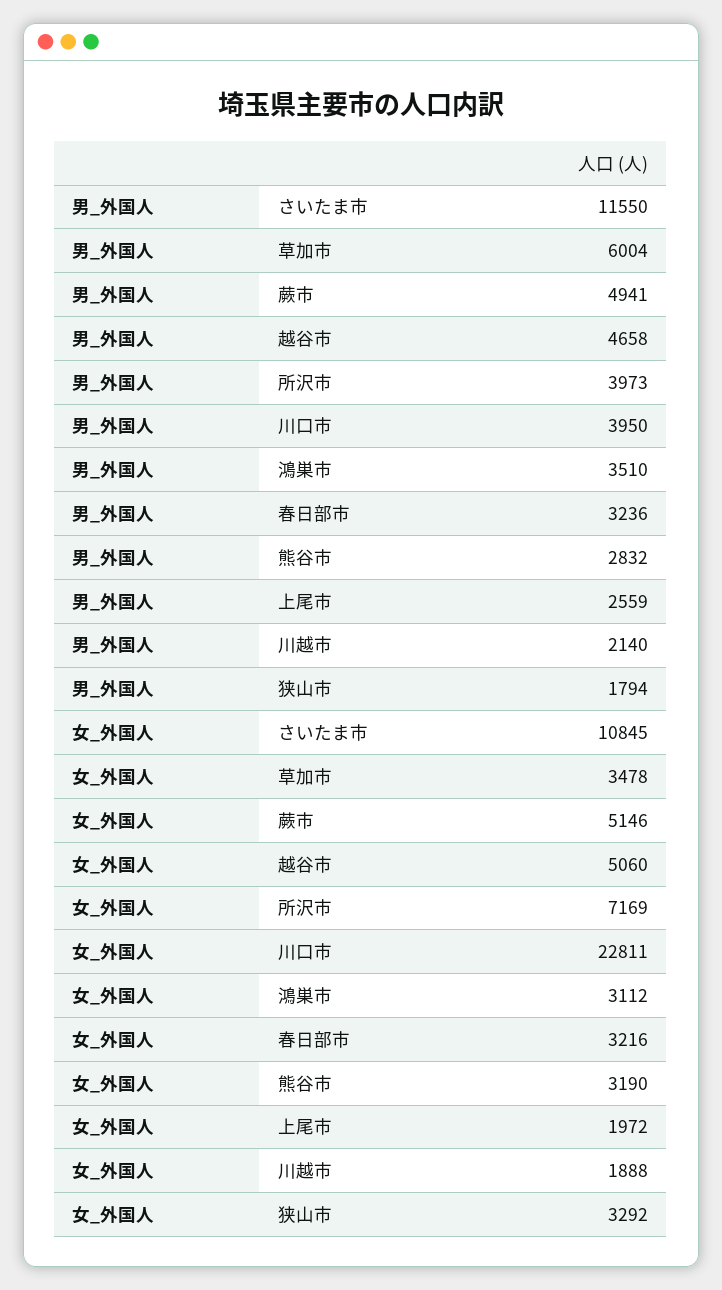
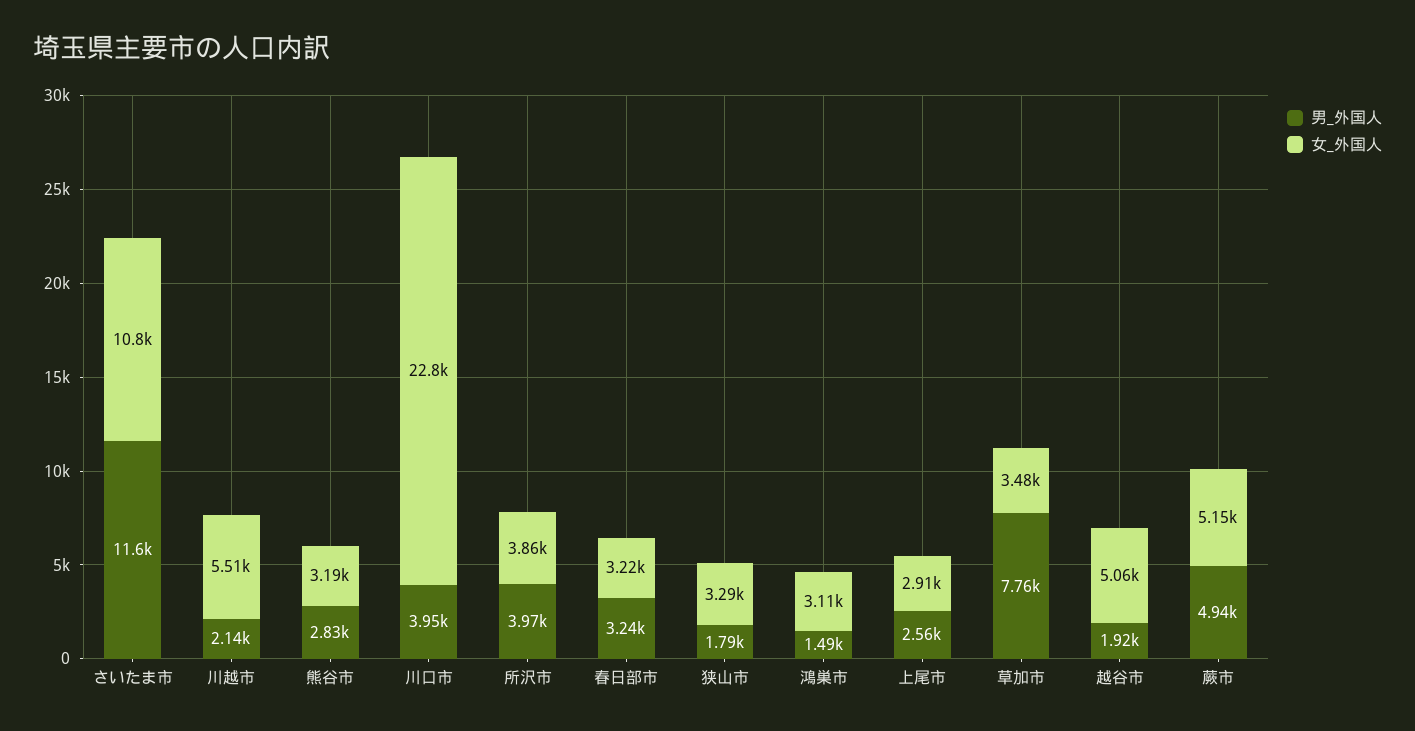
男_外国人, 草加市: 6004 -> 7760
男_外国人, 越谷市: 4658 -> 1920
男_外国人, 鴻巣市: 3510 -> 1490
女_外国人, 所沢市: 7169 -> 3860
女_外国人, 上尾市: 1972 -> 2910
女_外国人, 川越市: 1888 -> 5510

